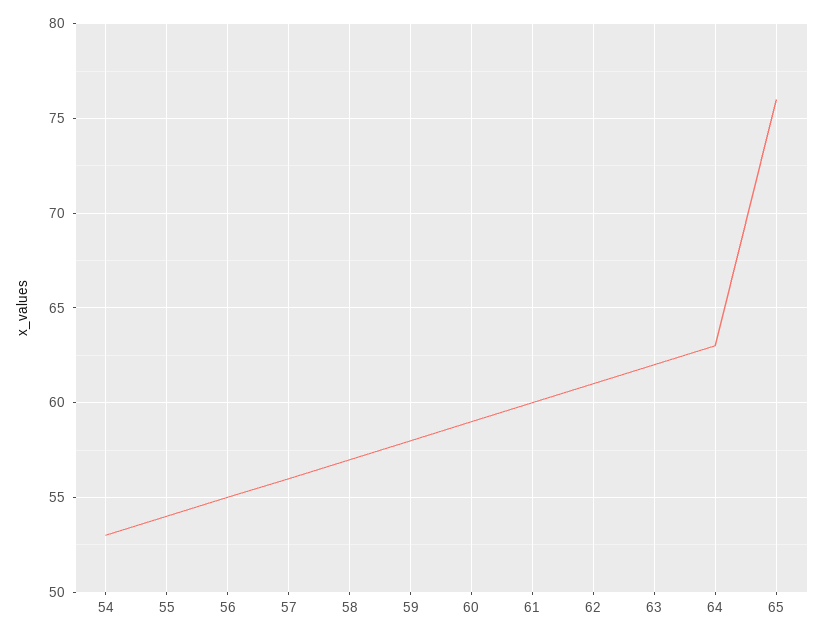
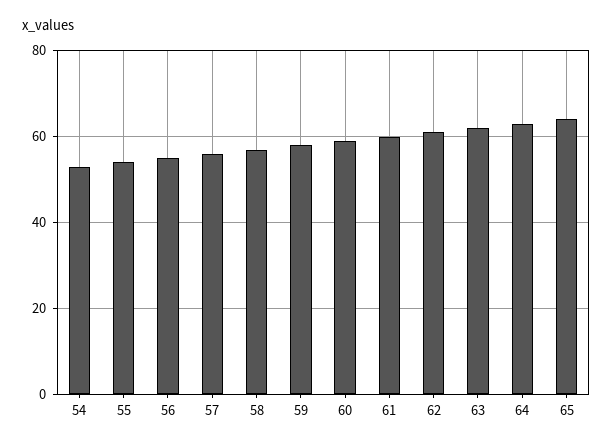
65: 76 -> 65

